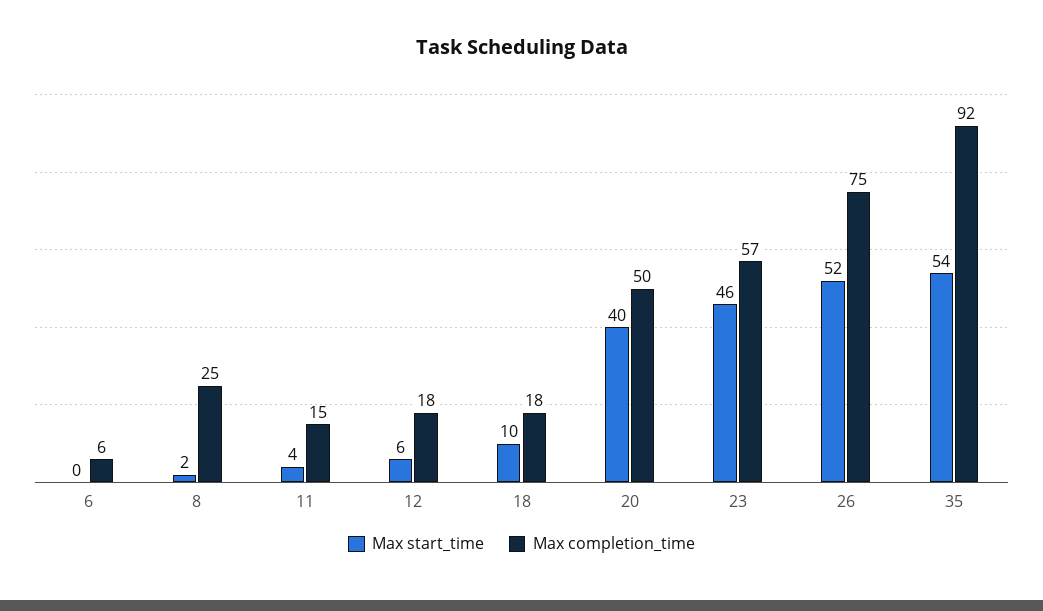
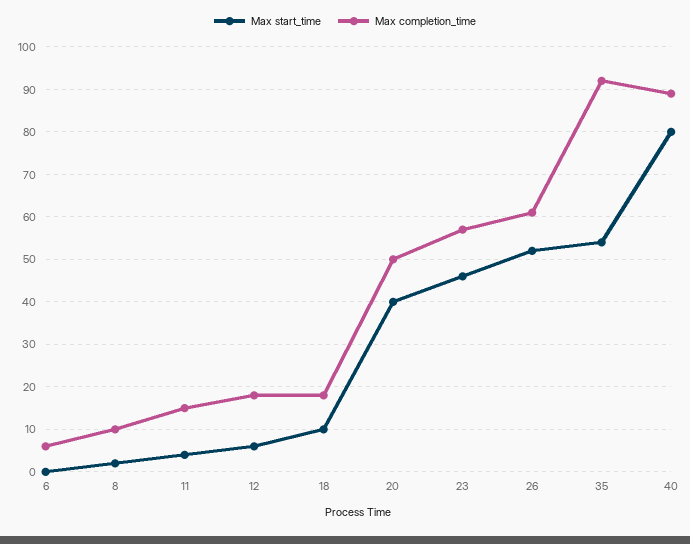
Max completion_time, 8: 25 -> 10
Max completion_time, 26: 75 -> 60
Max start_time, 40: none -> 80
Max completion_time, 40: none -> 90

